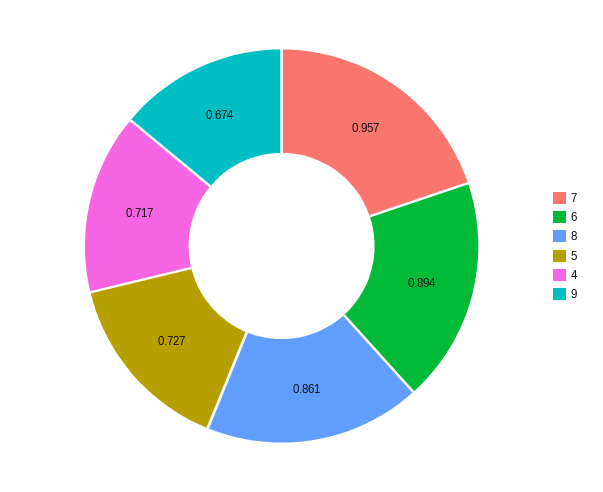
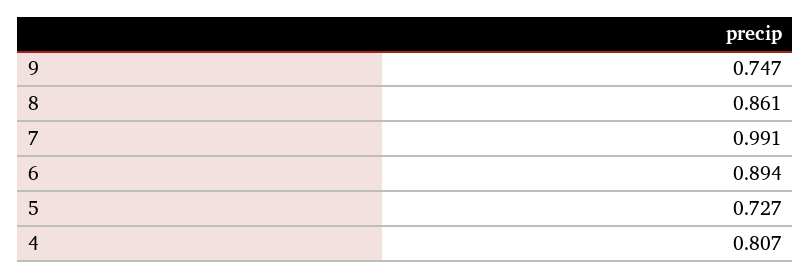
7: 0.957 -> 0.991
4: 0.717 -> 0.807
9: 0.674 -> 0.747

